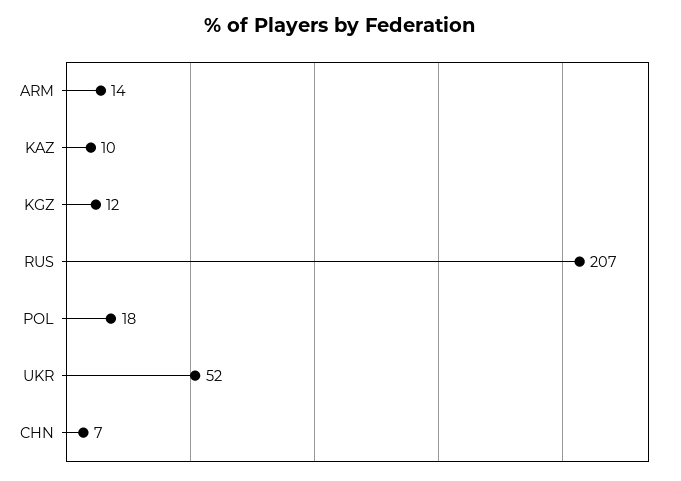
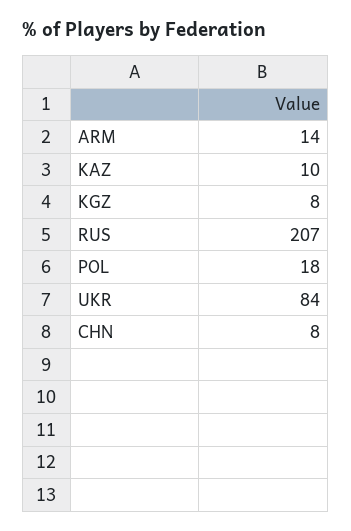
KGZ: 12 -> 8
UKR: 52 -> 84
CHN: 7 -> 8

